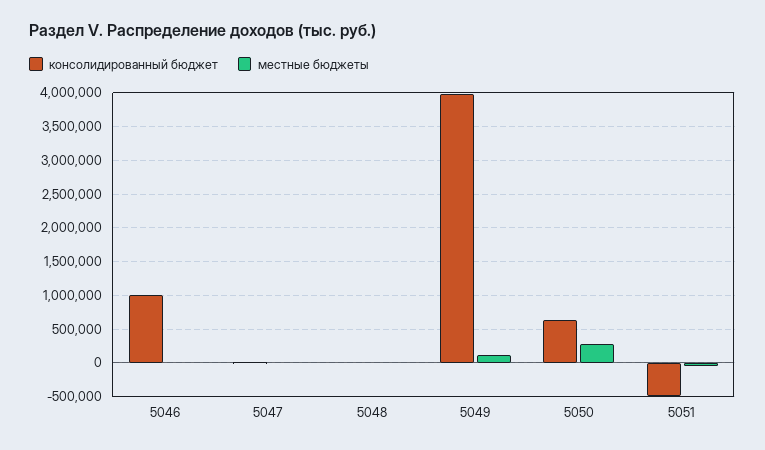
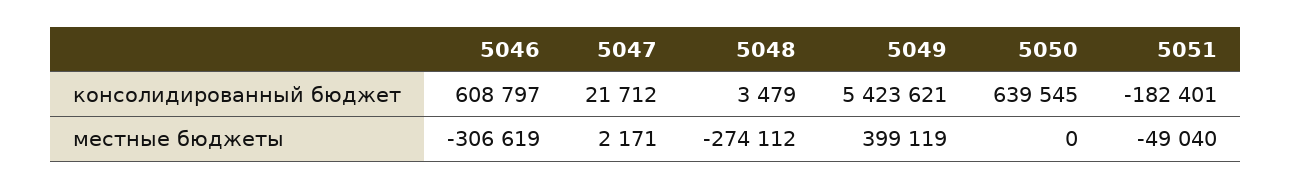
консолидированный бюджет, 5046: 1000000 -> 608797
местные бюджеты, 5046: 0 -> -306619
местные бюджеты, 5048: 0 -> -274112
консолидированный бюджет, 5049: 4000000 -> 5423621
местные бюджеты, 5049: 100000 -> 399119
местные бюджеты, 5050: 300000 -> 0
консолидированный бюджет, 5051: -500000 -> -182401

